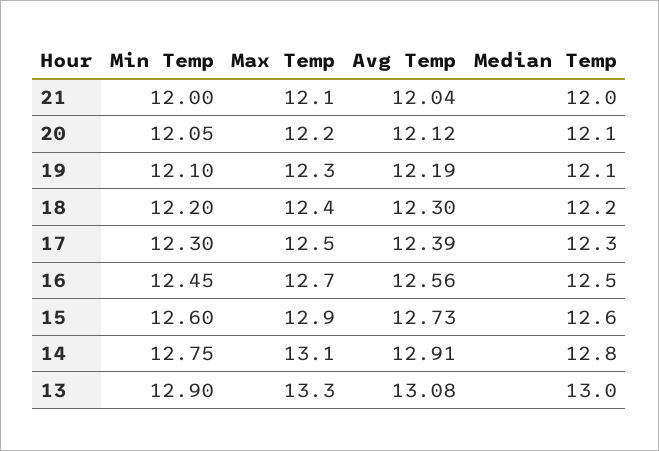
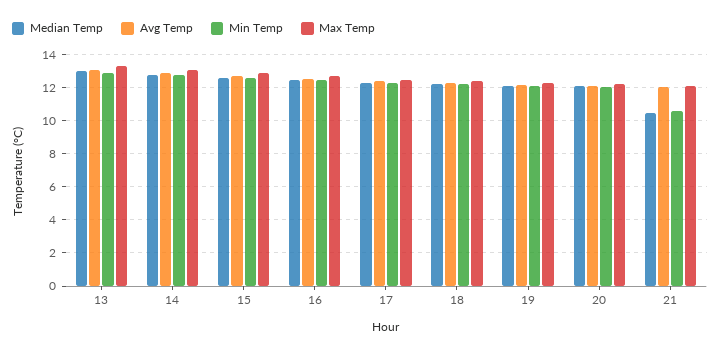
Min Temp, 21: 12 -> 10.5
Median Temp, 21: 12 -> 10.5

